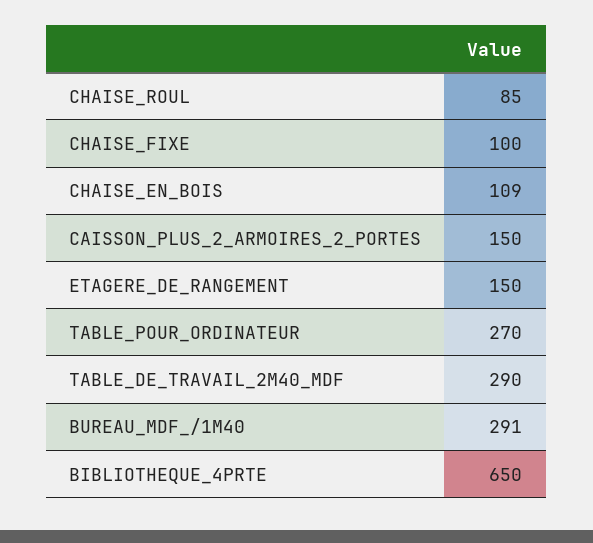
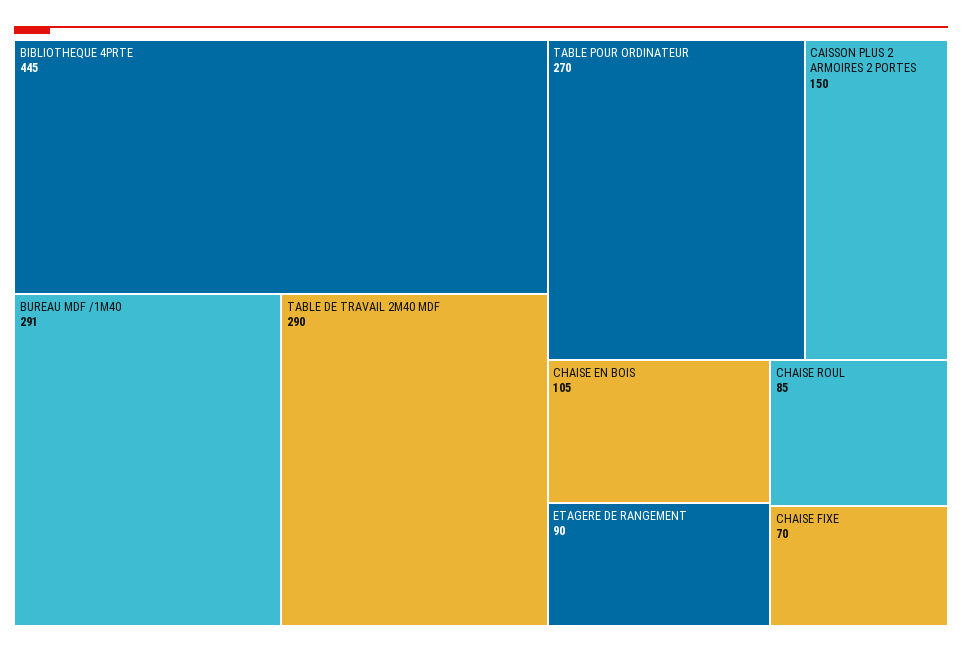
CHAISE_FIXE: 100 -> 70
CHAISE_EN_BOIS: 109 -> 105
ETAGERE_DE_RANGEMENT: 150 -> 90
BIBLIOTHEQUE_4PRTE: 650 -> 445

